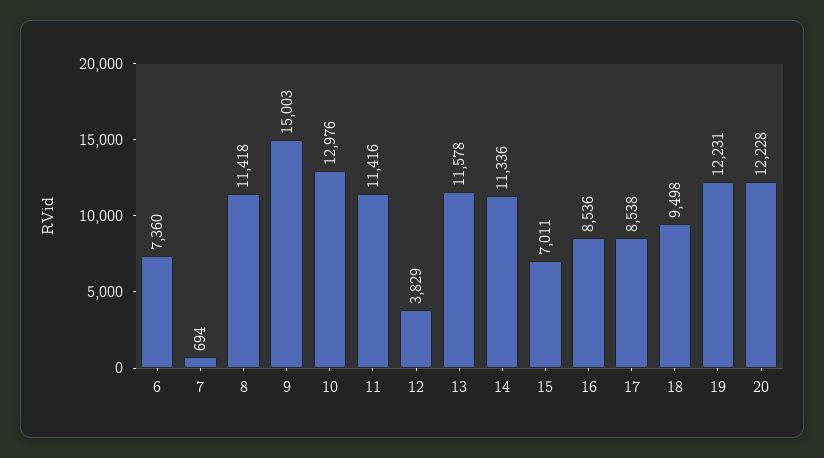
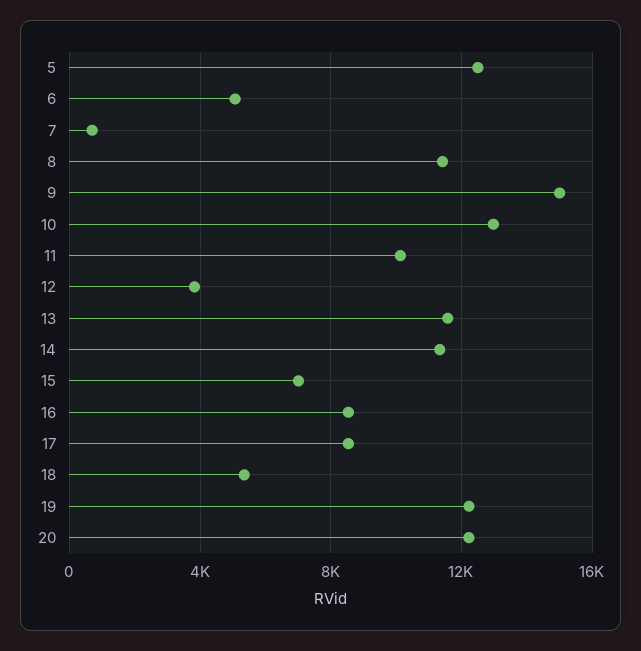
6: 7360 -> 5000
11: 11416 -> 10000
18: 9498 -> 5500
5: none -> 12500

